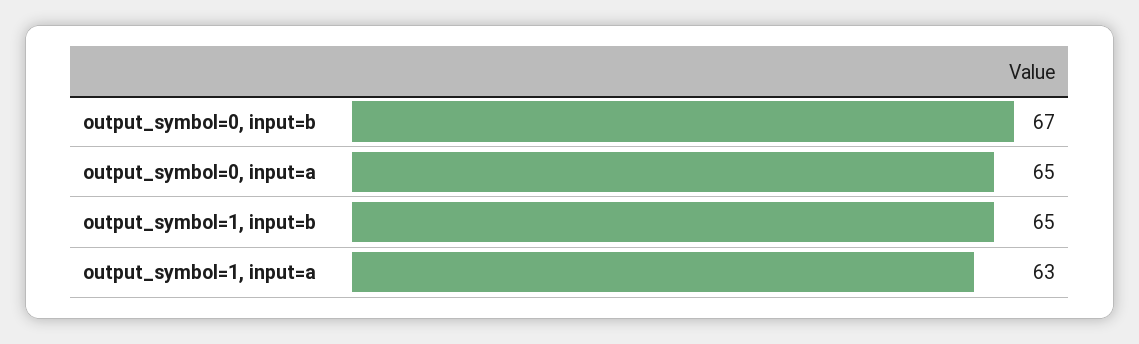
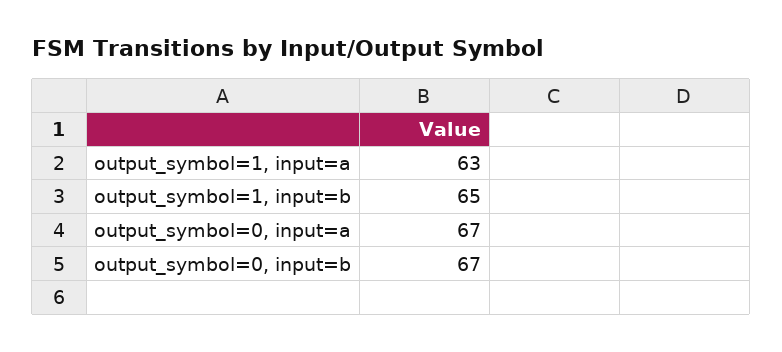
output_symbol=0, input=a: 65 -> 67

